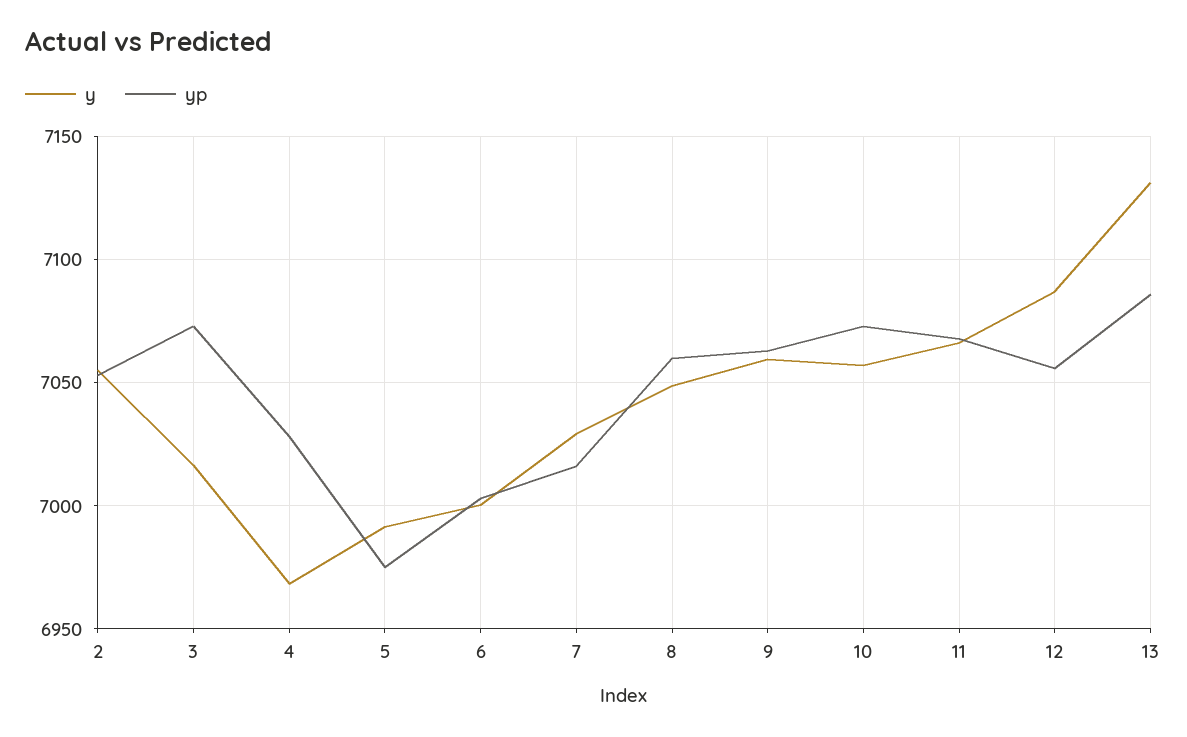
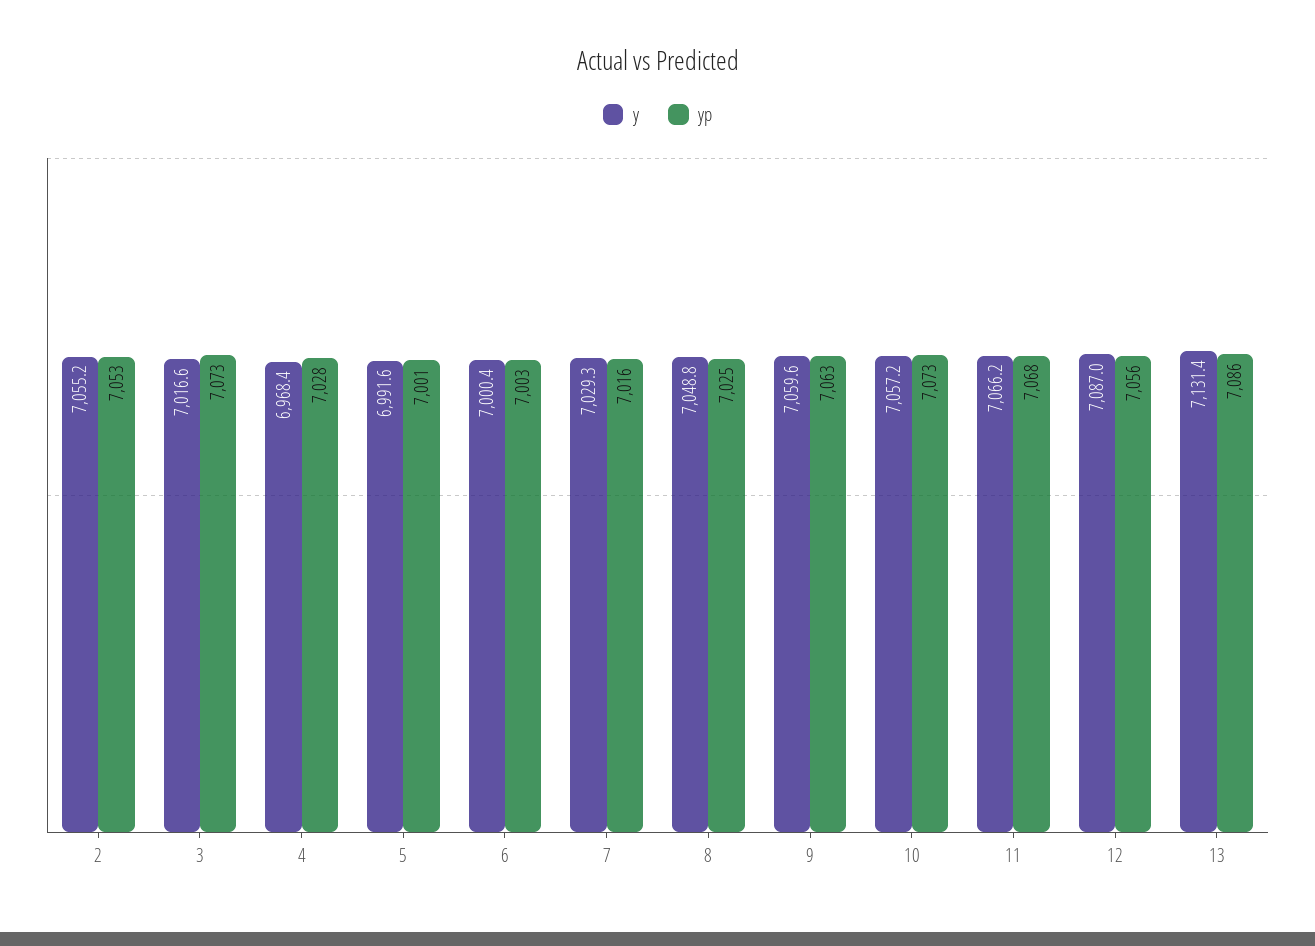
yp, 5: 6975 -> 7001
yp, 8: 7060 -> 7025

